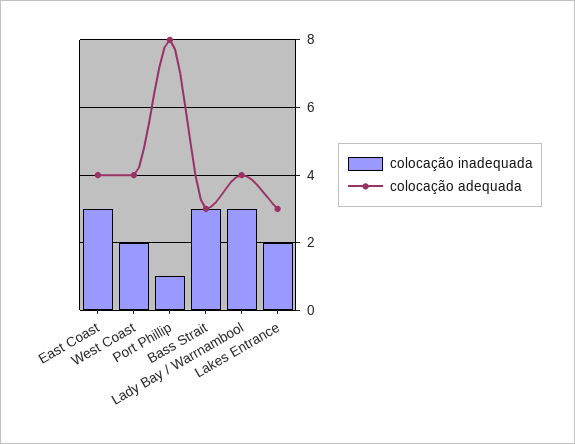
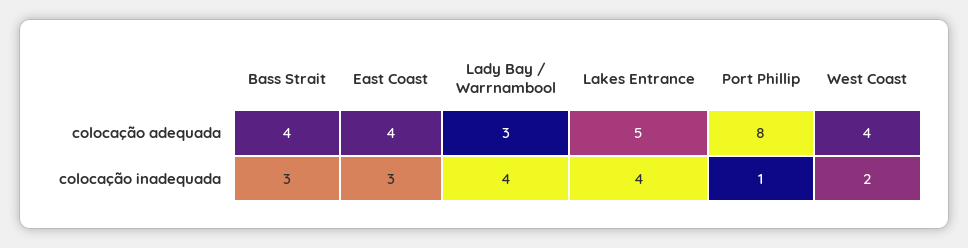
colocação adequada, Bass Strait: 3 -> 4
colocação inadequada, Lady Bay / Warrnambool: 3 -> 4
colocação adequada, Lady Bay / Warrnambool: 4 -> 3
colocação inadequada, Lakes Entrance: 2 -> 4
colocação adequada, Lakes Entrance: 3 -> 5

